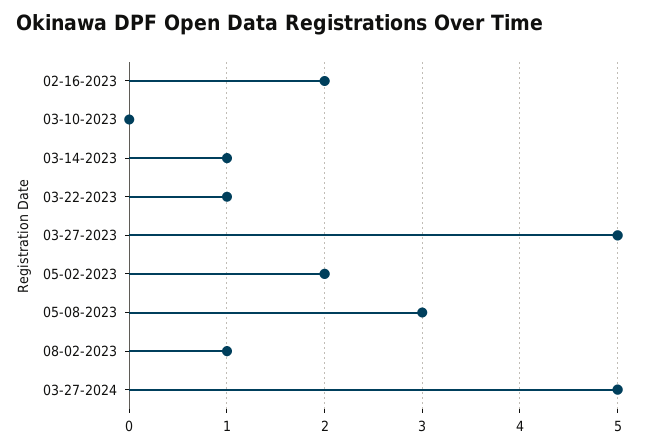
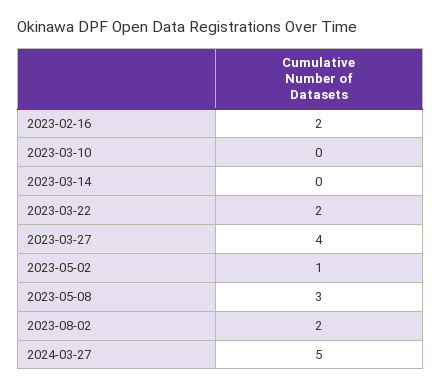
03-14-2023: 1 -> 0
03-22-2023: 1 -> 2
03-27-2023: 5 -> 4
05-02-2023: 2 -> 1
08-02-2023: 1 -> 2

